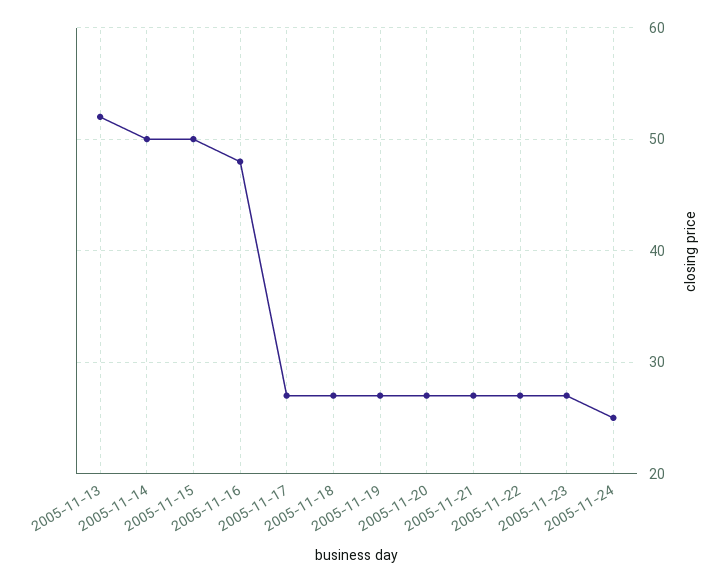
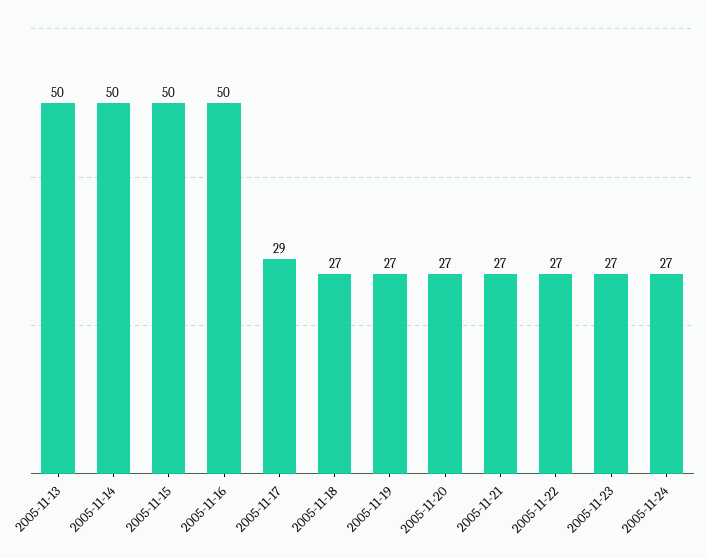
2005-11-13: 52 -> 50
2005-11-16: 48 -> 50
2005-11-17: 27 -> 29
2005-11-24: 25 -> 27

